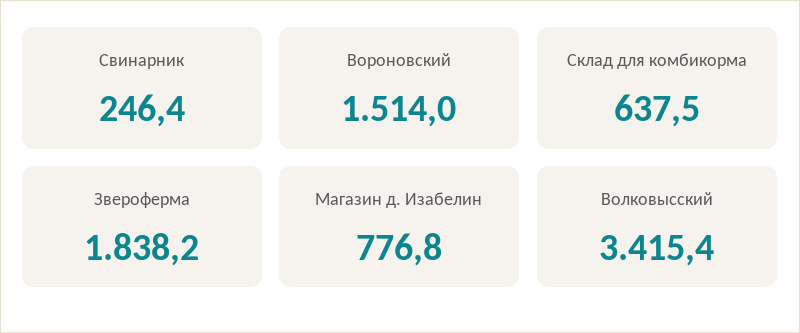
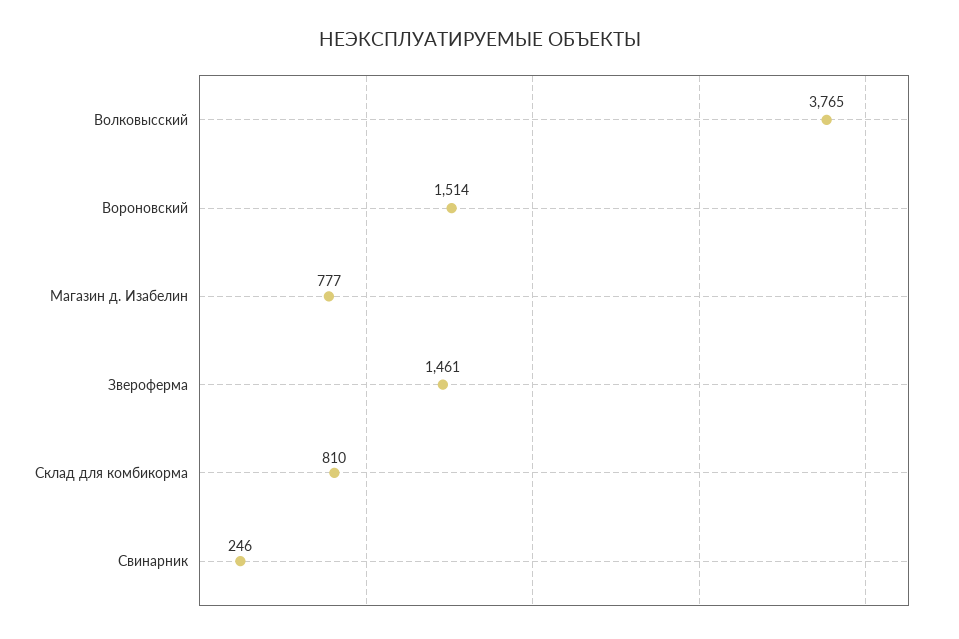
Склад для комбикорма: 637.5 -> 810
Звероферма: 1838.2 -> 1461
Волковысский: 3415.4 -> 3765

